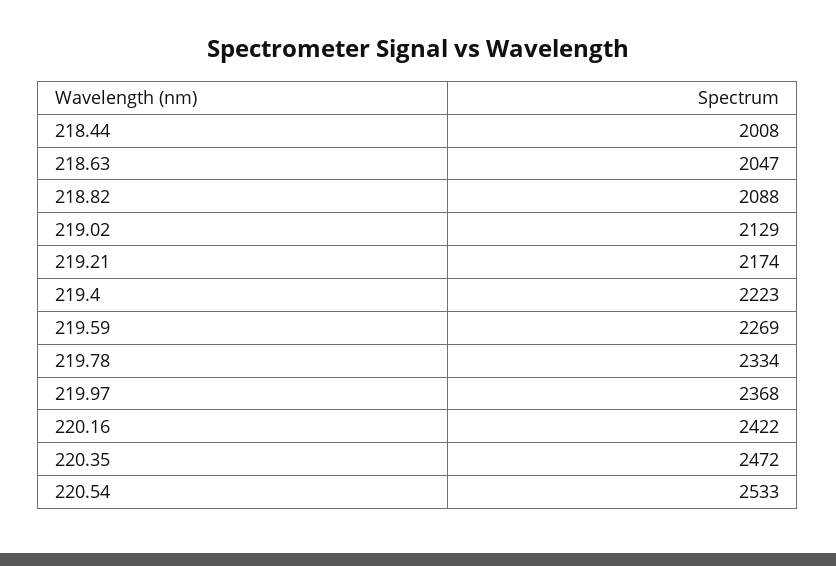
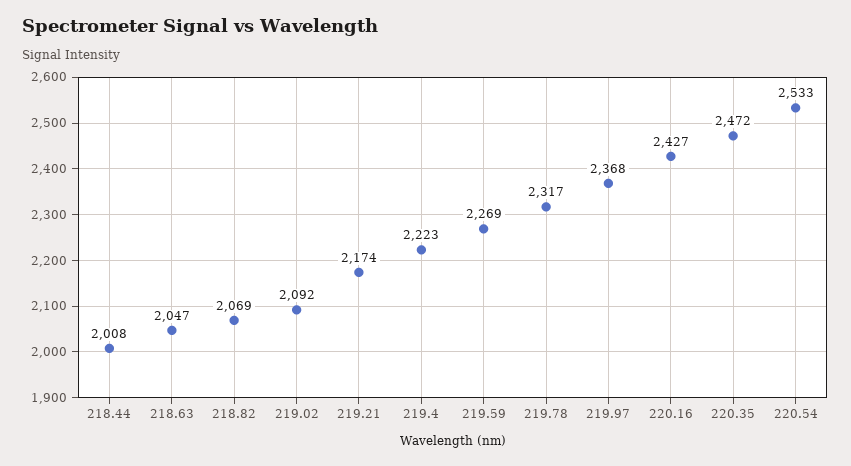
218.82: 2088 -> 2069
219.02: 2129 -> 2092
219.78: 2334 -> 2317
220.16: 2422 -> 2427

